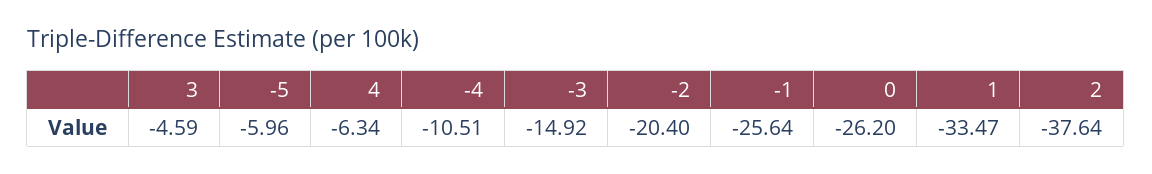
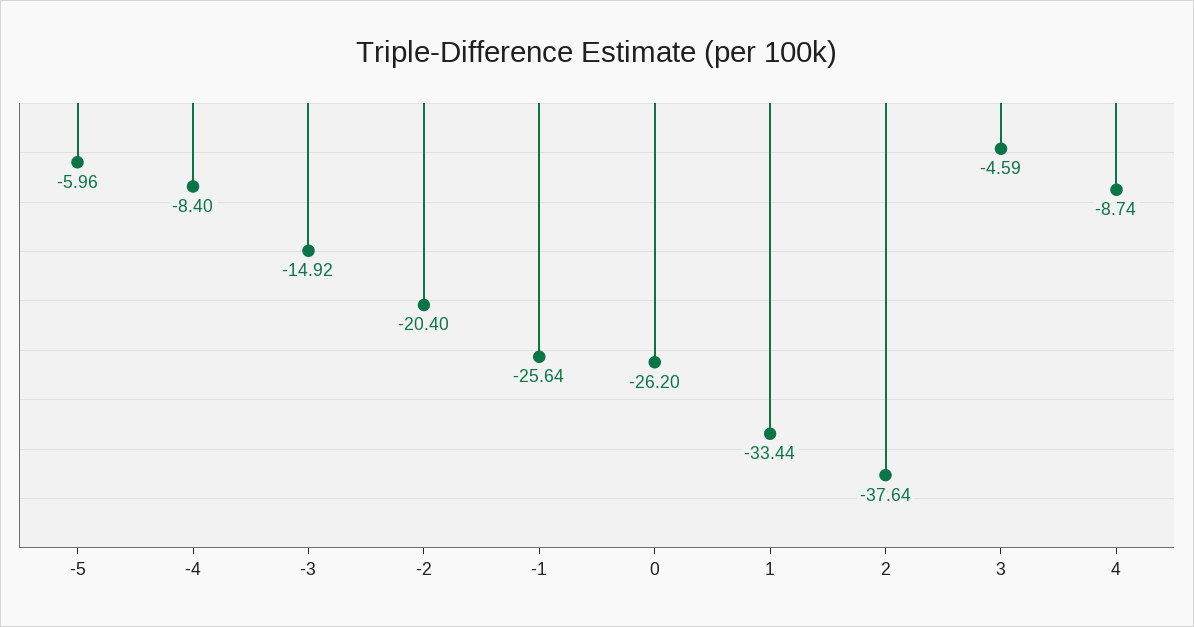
4: -6.34 -> -8.74
-4: -10.51 -> -8.4
1: -33.47 -> -33.44

